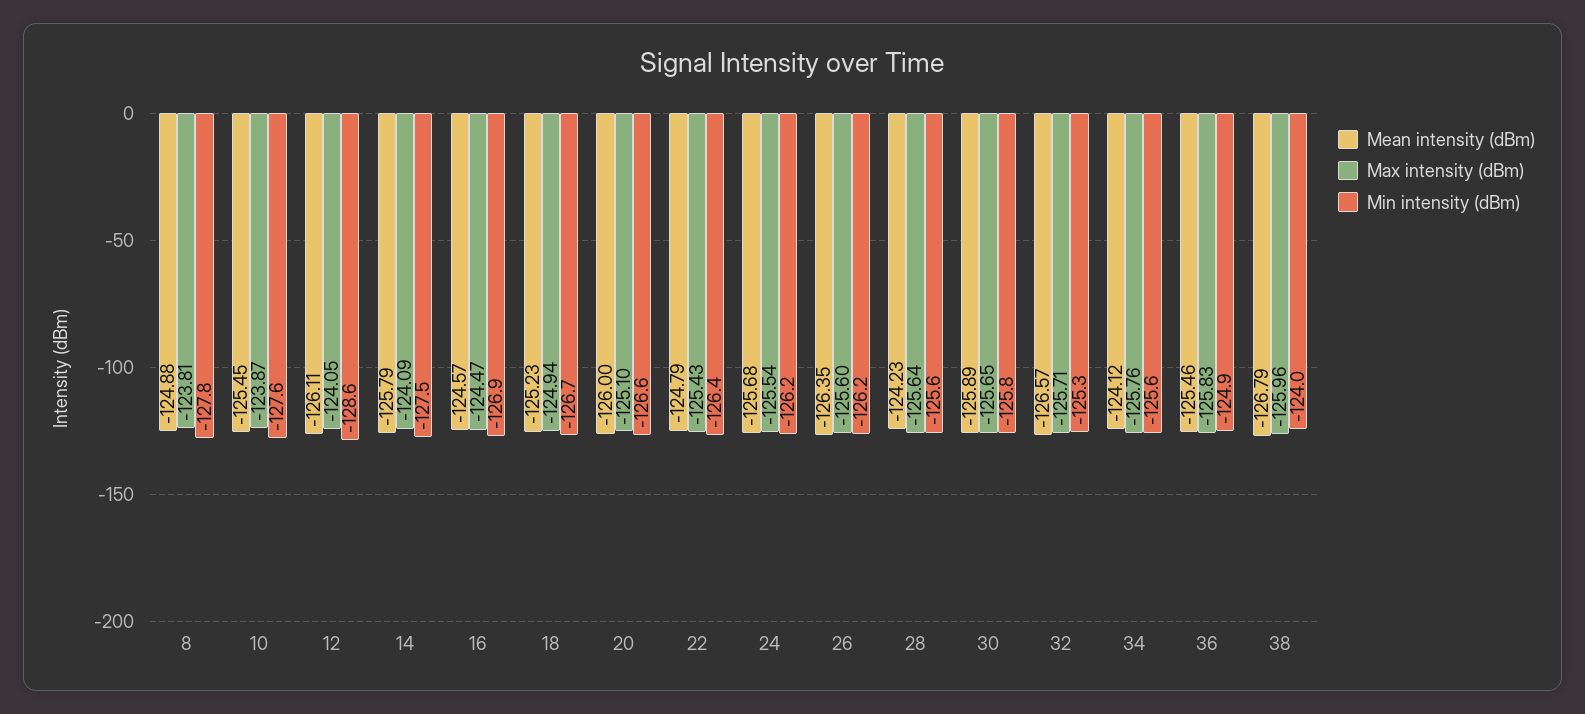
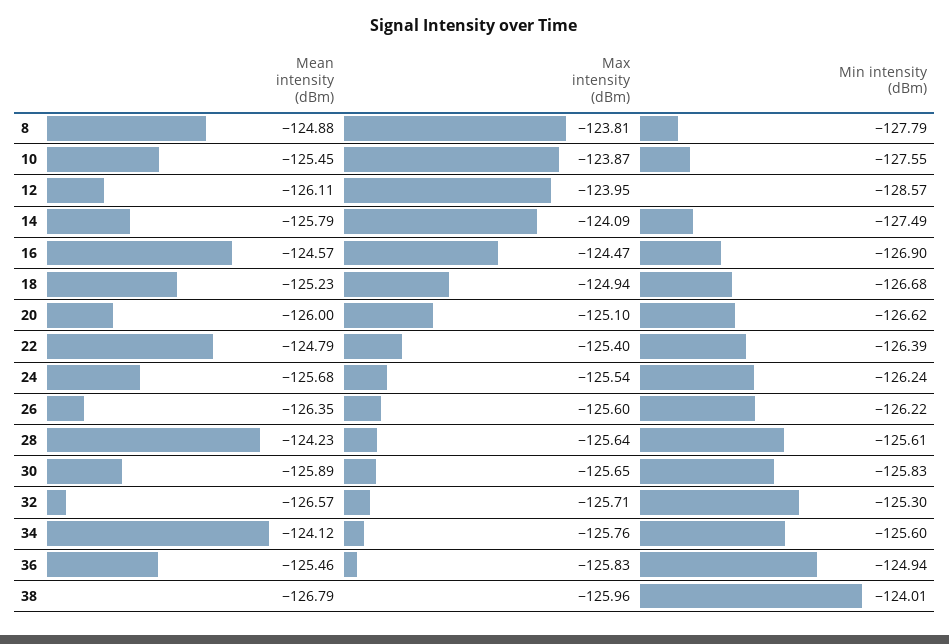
Max intensity (dBm), 12: -124.05 -> -123.95
Max intensity (dBm), 22: -125.43 -> -125.4

